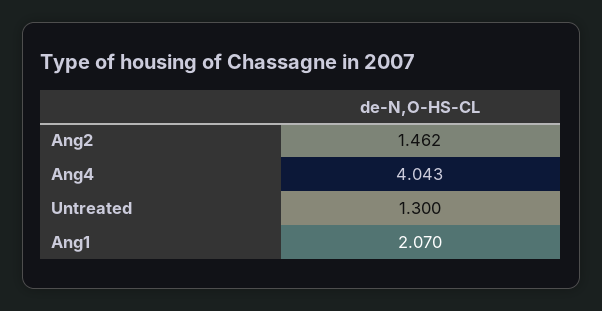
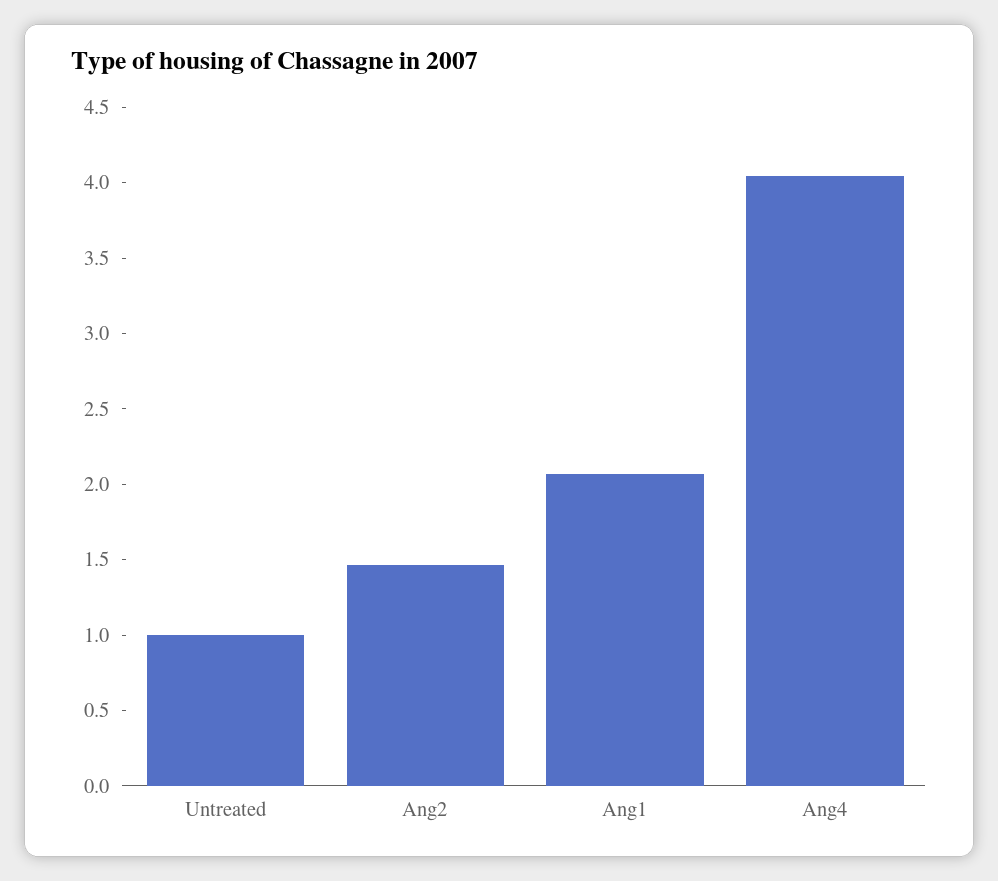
Untreated: 1.3 -> 1

